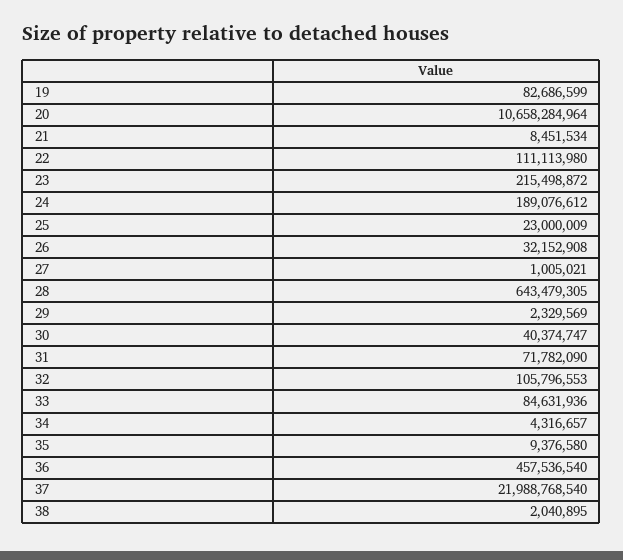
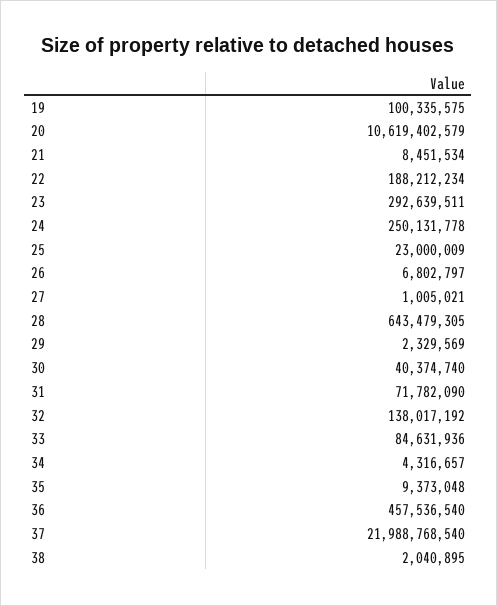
19: 82686599 -> 100335575
20: 10658284964 -> 10619402579
22: 111113980 -> 188212234
23: 215498872 -> 292639511
24: 189076612 -> 250131778
26: 32152908 -> 6802797
30: 40374747 -> 40374740
32: 105796553 -> 138017192
35: 9376580 -> 9373048

